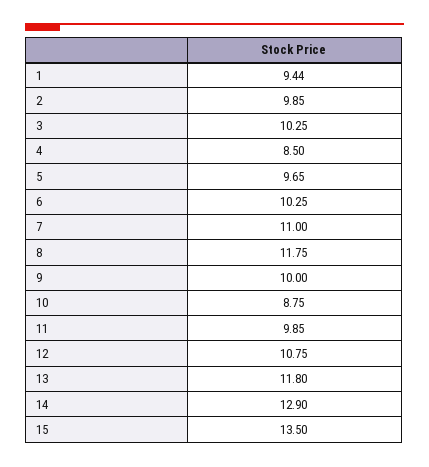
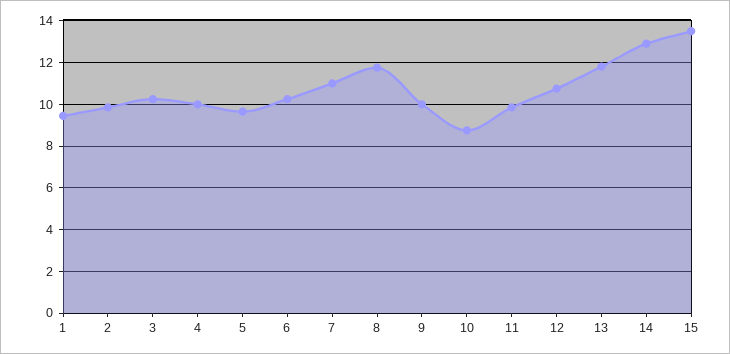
4: 8.5 -> 10

